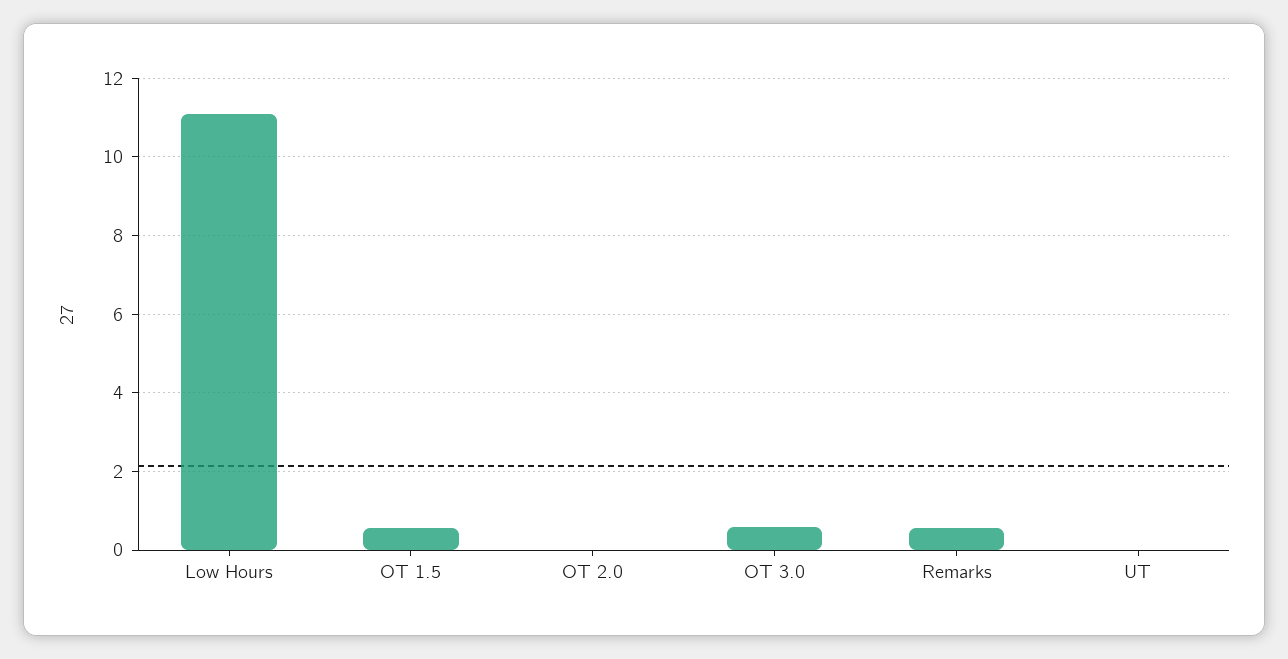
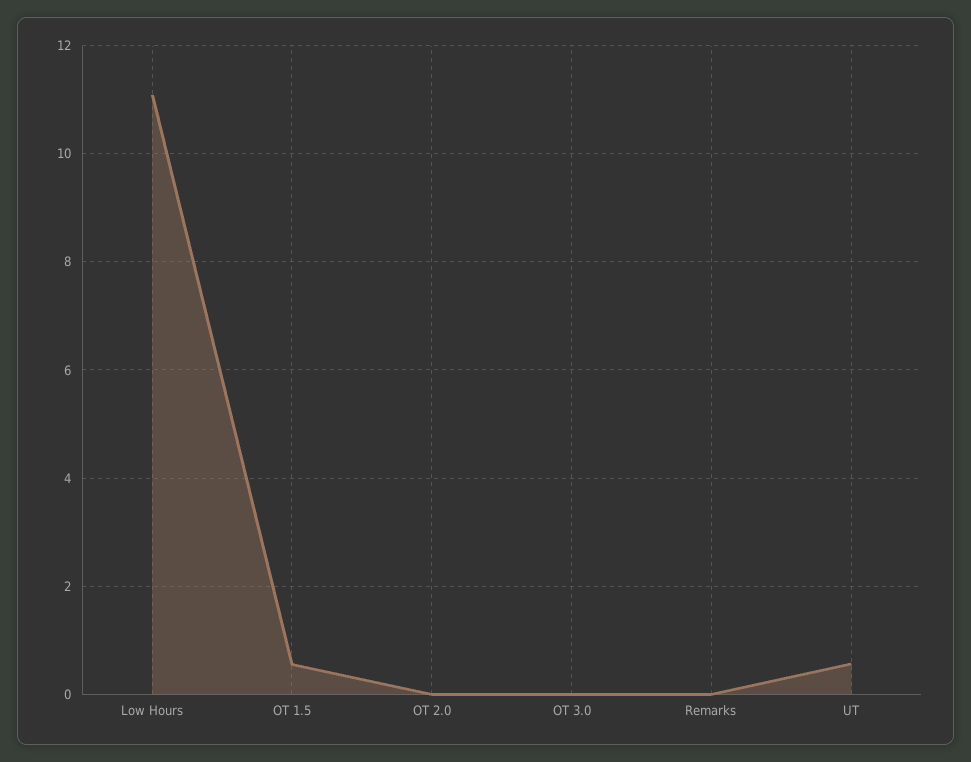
OT 3.0: 0.6 -> 0
Remarks: 0.6 -> 0
UT: 0 -> 0.6

